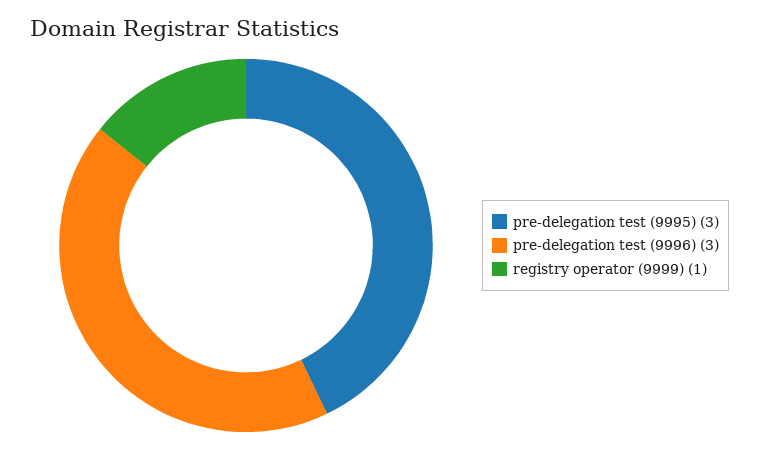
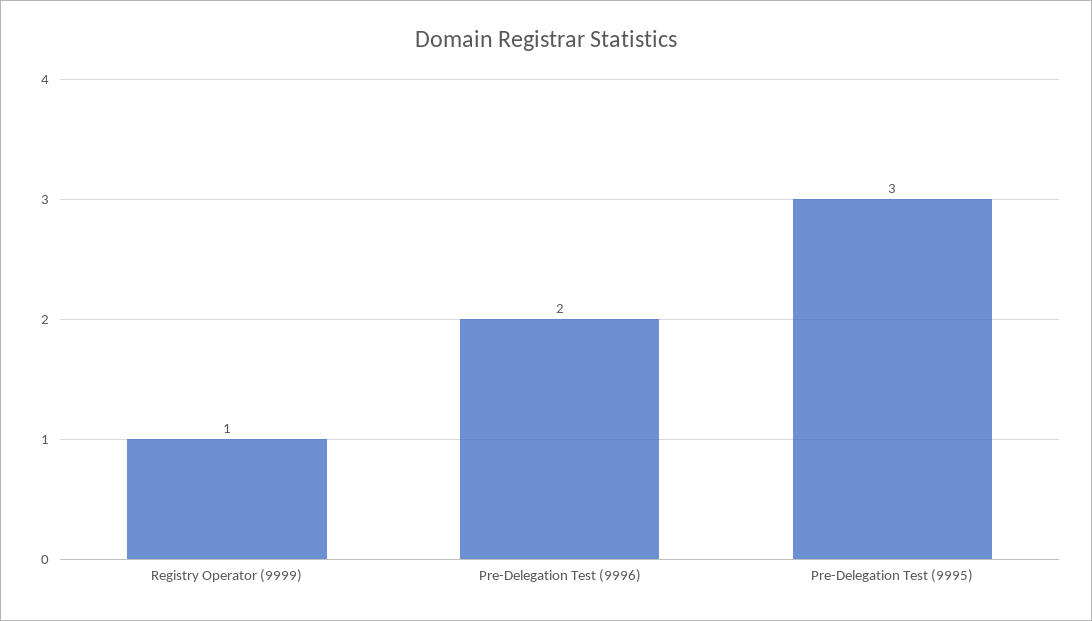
pre-delegation test (9996): 3 -> 2

